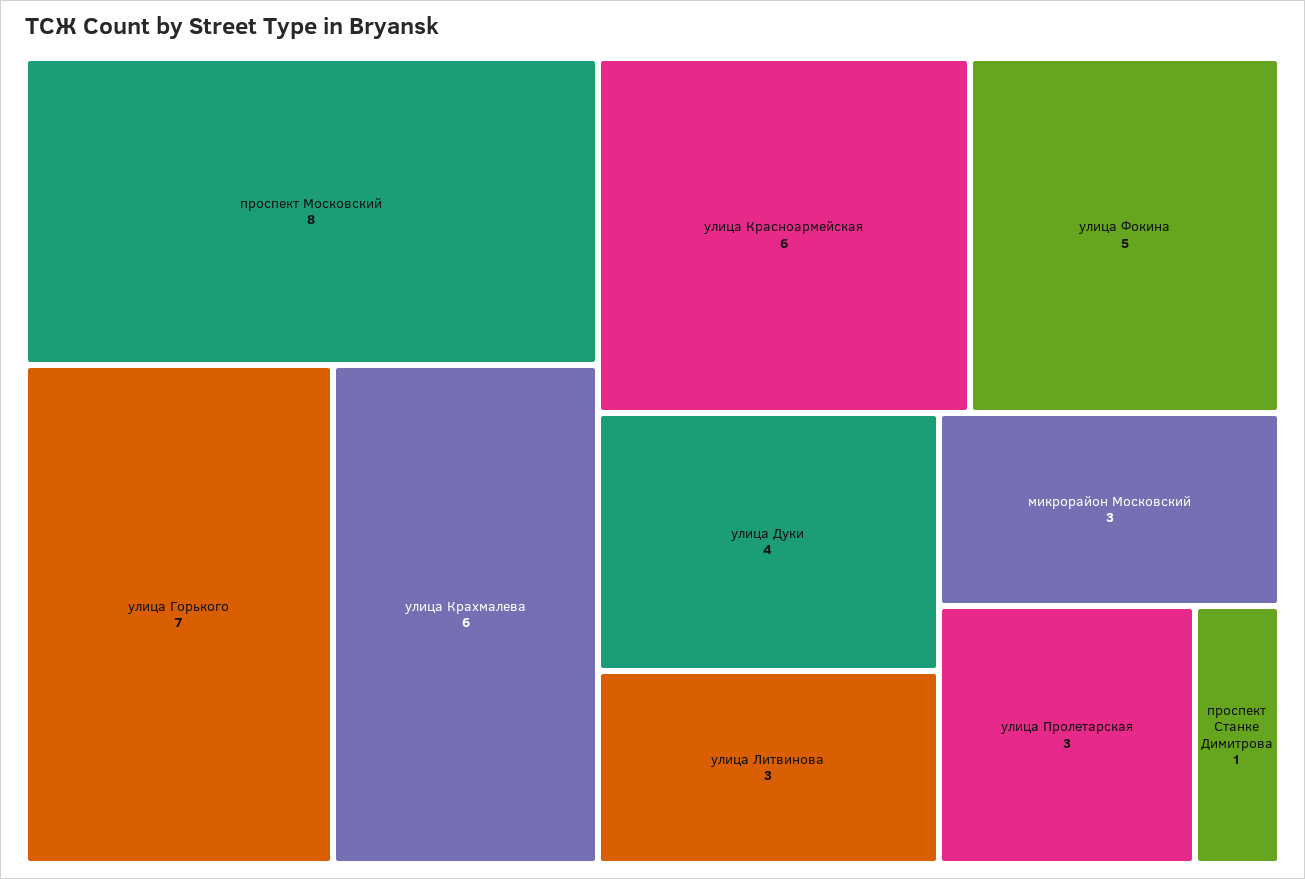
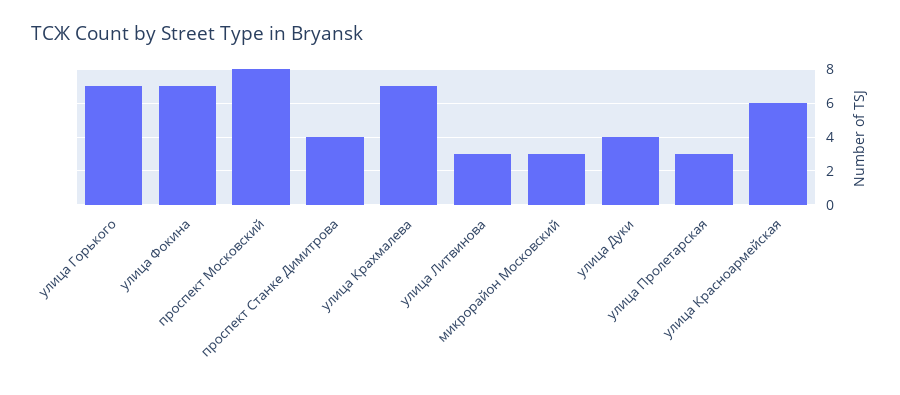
улица Крахмалева: 6 -> 7
улица Фокина: 5 -> 7
проспект Станке Димитрова: 1 -> 4

